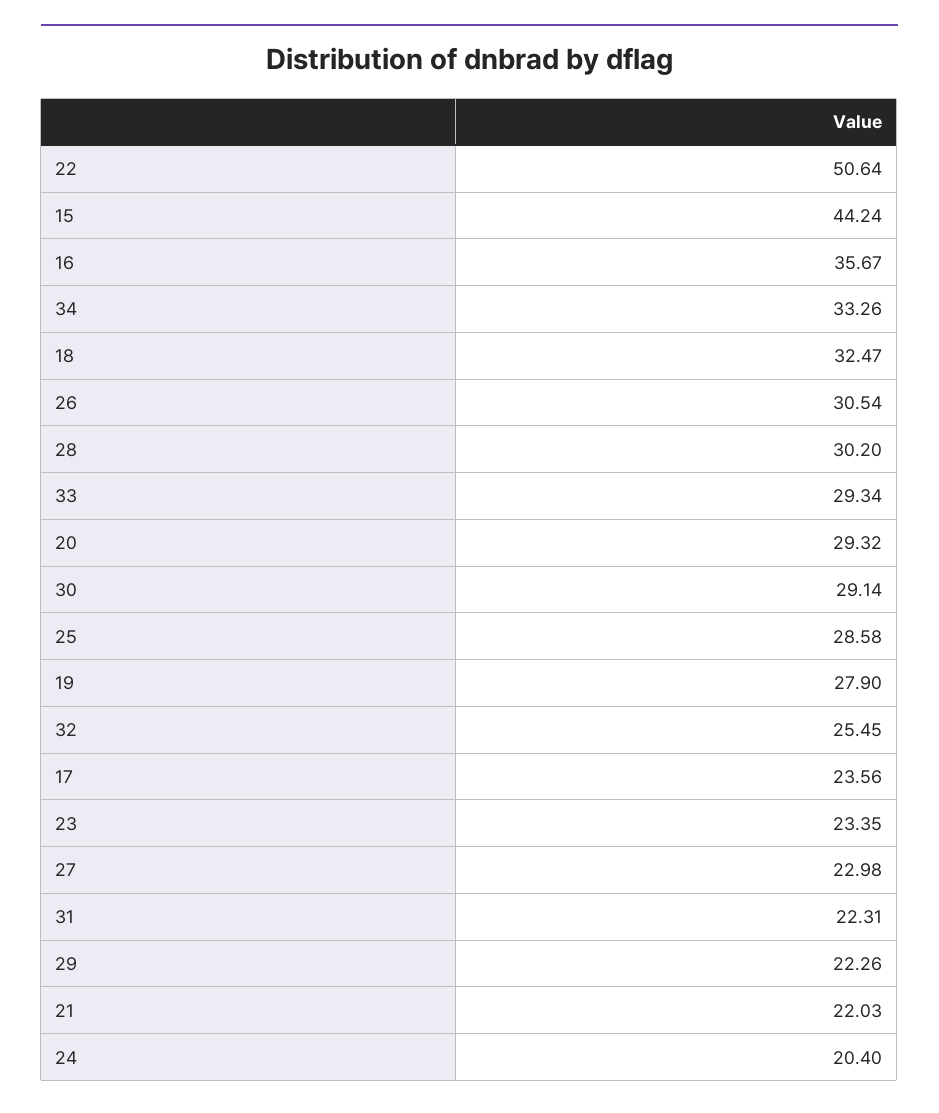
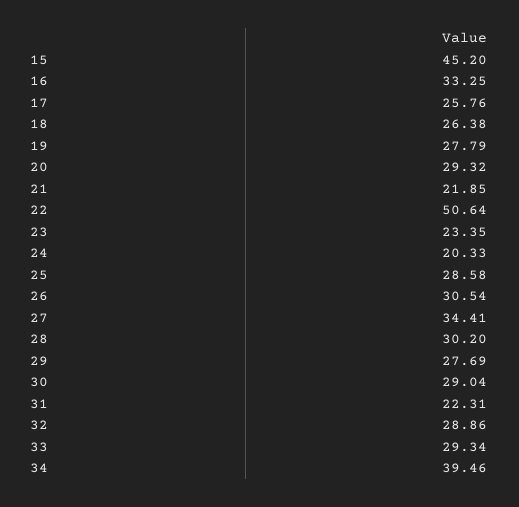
15: 44.24 -> 45.2
16: 35.67 -> 33.25
34: 33.26 -> 39.46
18: 32.47 -> 26.38
30: 29.14 -> 29.04
19: 27.9 -> 27.79
32: 25.45 -> 28.86
17: 23.56 -> 25.76
27: 22.98 -> 34.41
29: 22.26 -> 27.69
21: 22.03 -> 21.85
24: 20.4 -> 20.33

